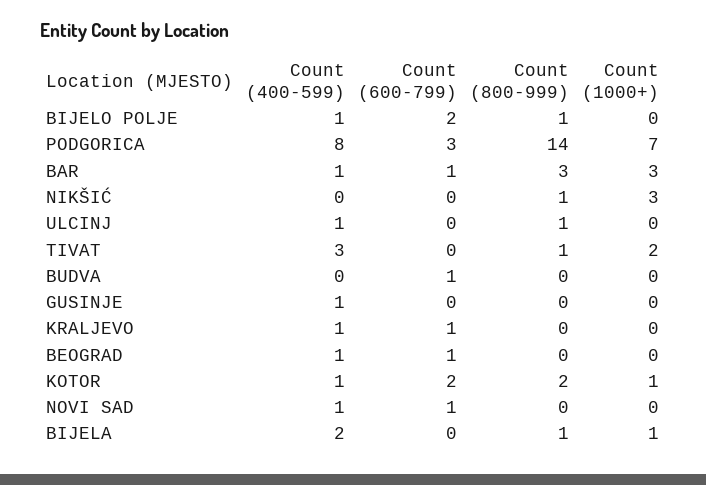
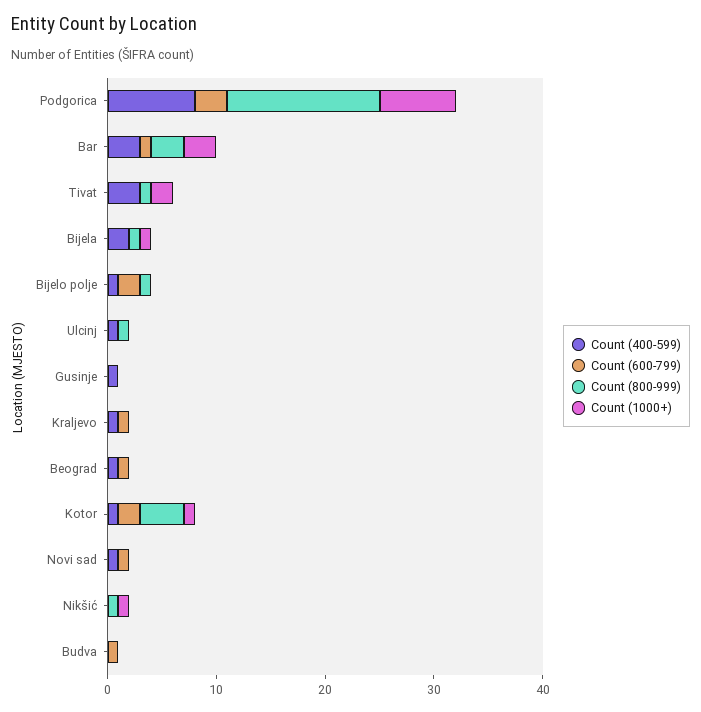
Count (400-599), BAR: 1 -> 3
Count (1000+), NIKŠIĆ: 3 -> 1
Count (800-999), KOTOR: 2 -> 4

